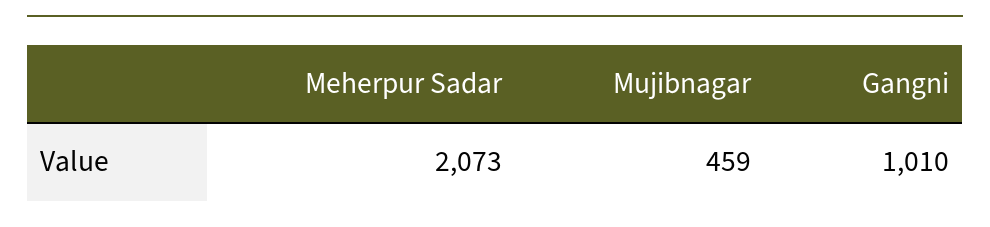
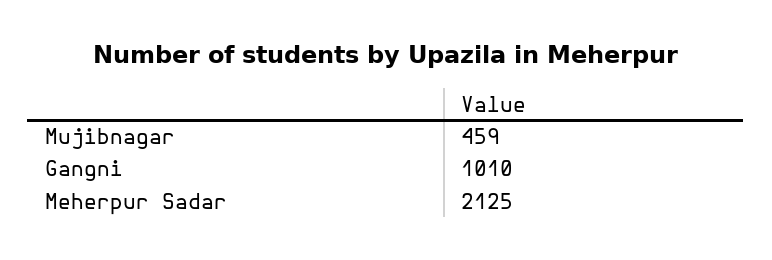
Meherpur Sadar: 2073 -> 2125

